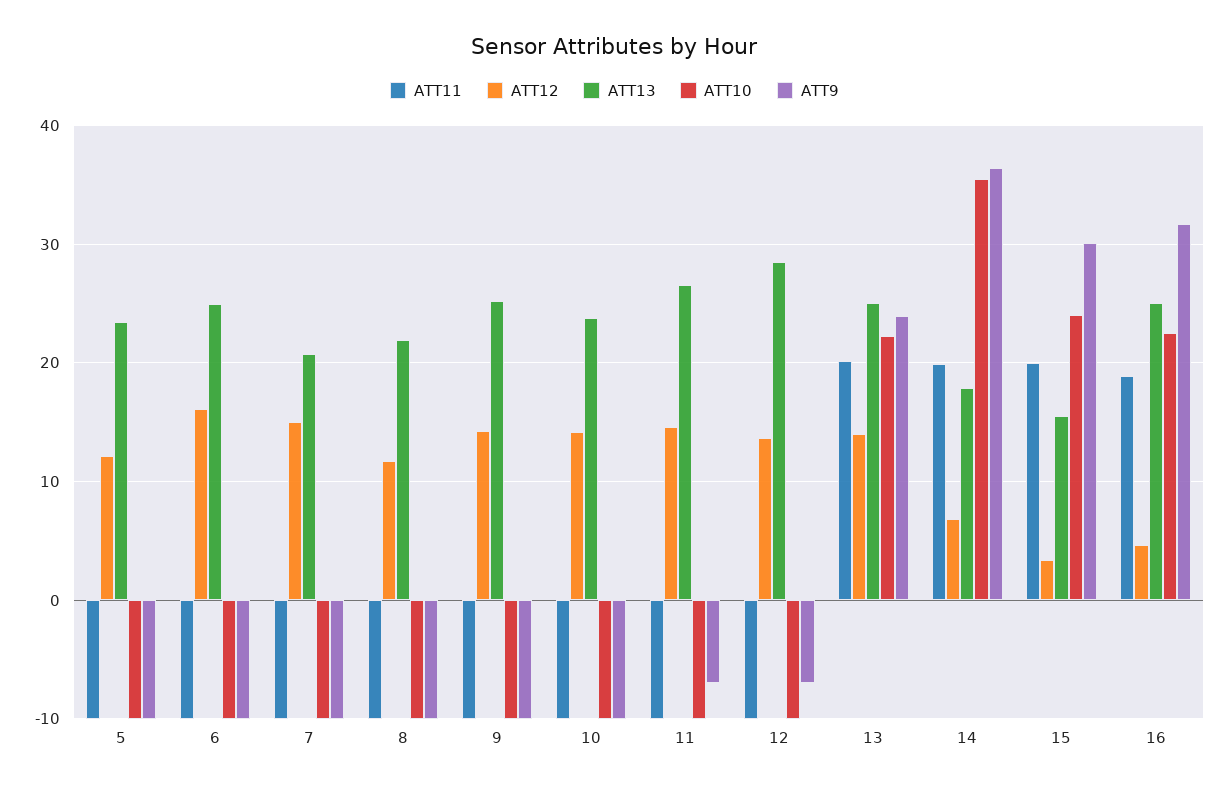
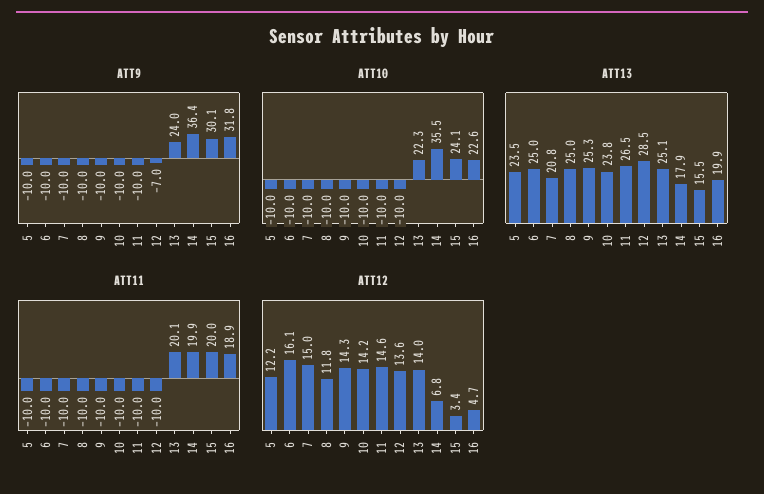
ATT13, 8: 22 -> 25
ATT9, 11: -7 -> -10
ATT13, 16: 25 -> 19.9

